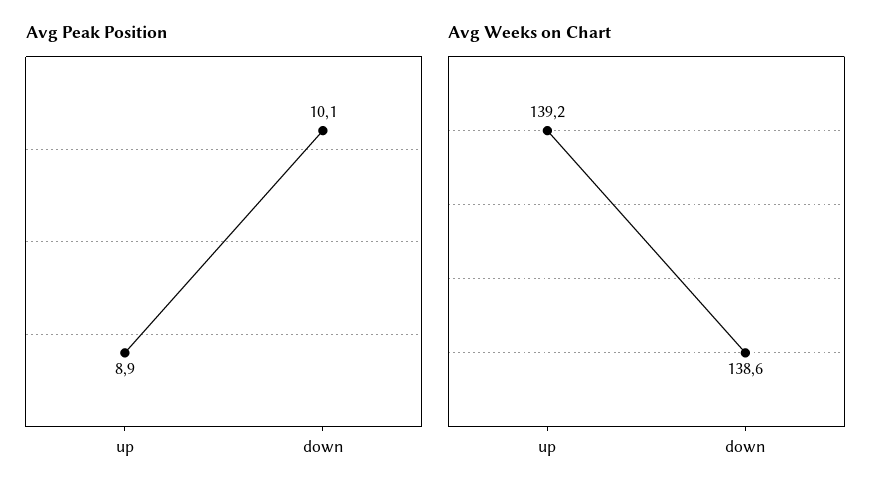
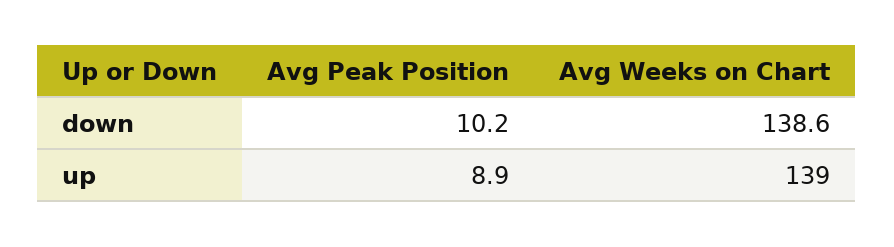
Avg Peak Position, down: 10.1 -> 10.2
Avg Weeks on Chart, up: 139.2 -> 139

